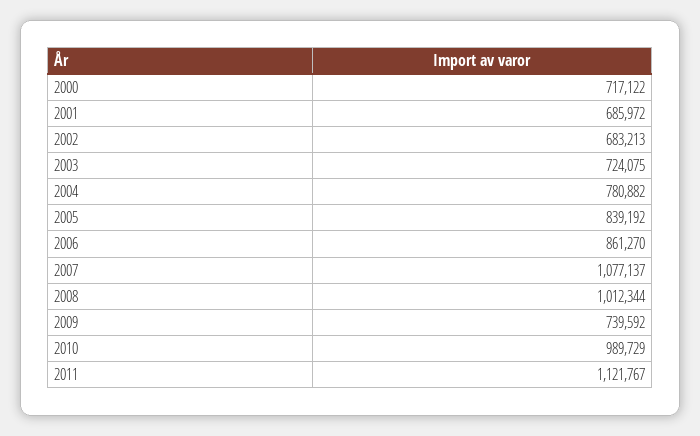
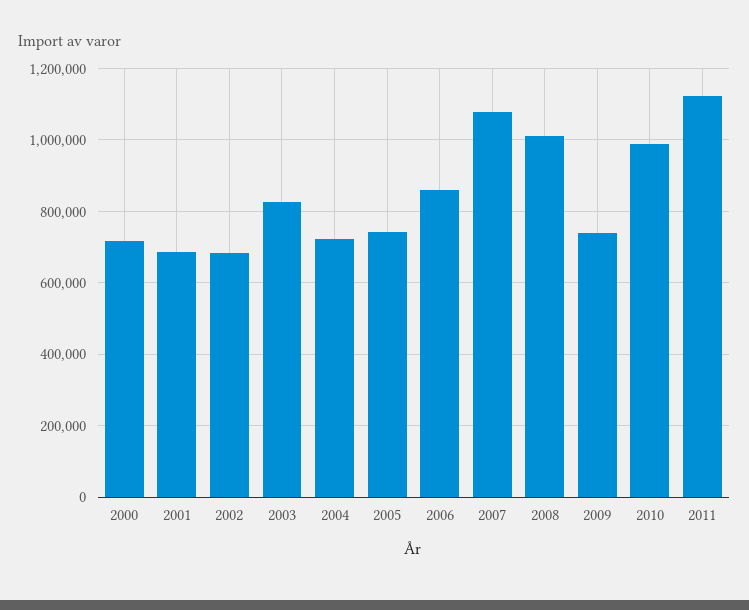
2003: 724075 -> 820000
2004: 780882 -> 720000
2005: 839192 -> 740000

